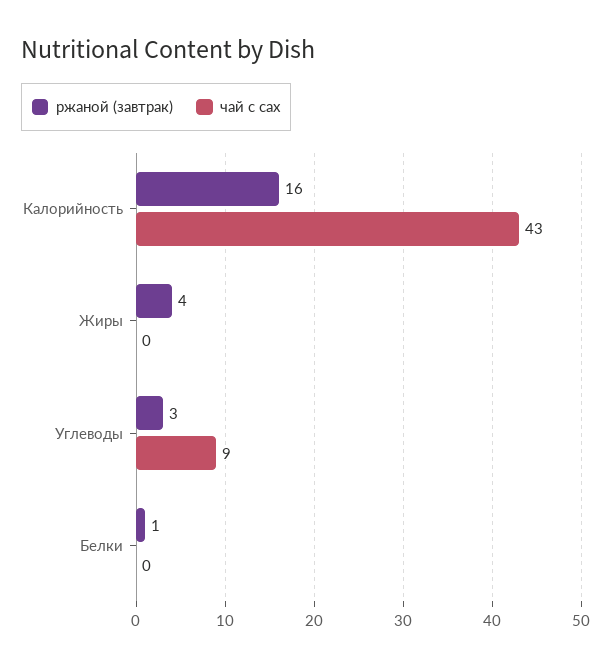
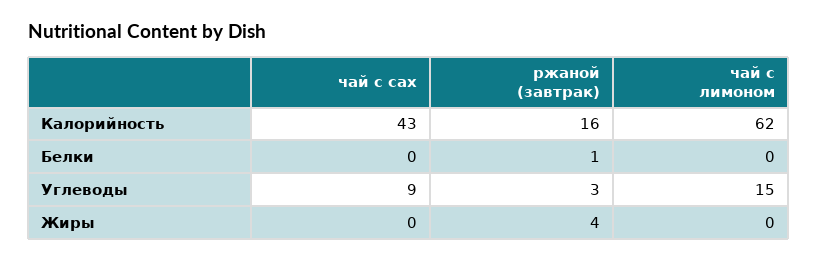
чай с лимоном, Калорийность: none -> 62
чай с лимоном, Белки: none -> 0
чай с лимоном, Углеводы: none -> 15
чай с лимоном, Жиры: none -> 0

